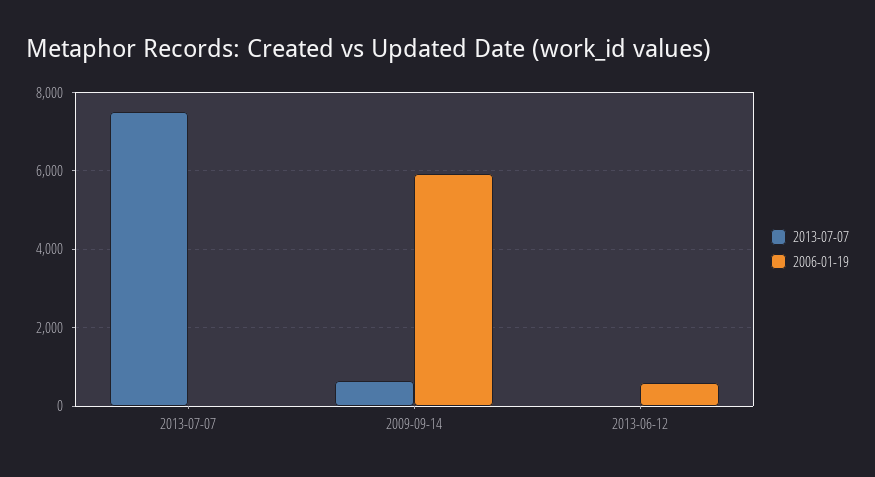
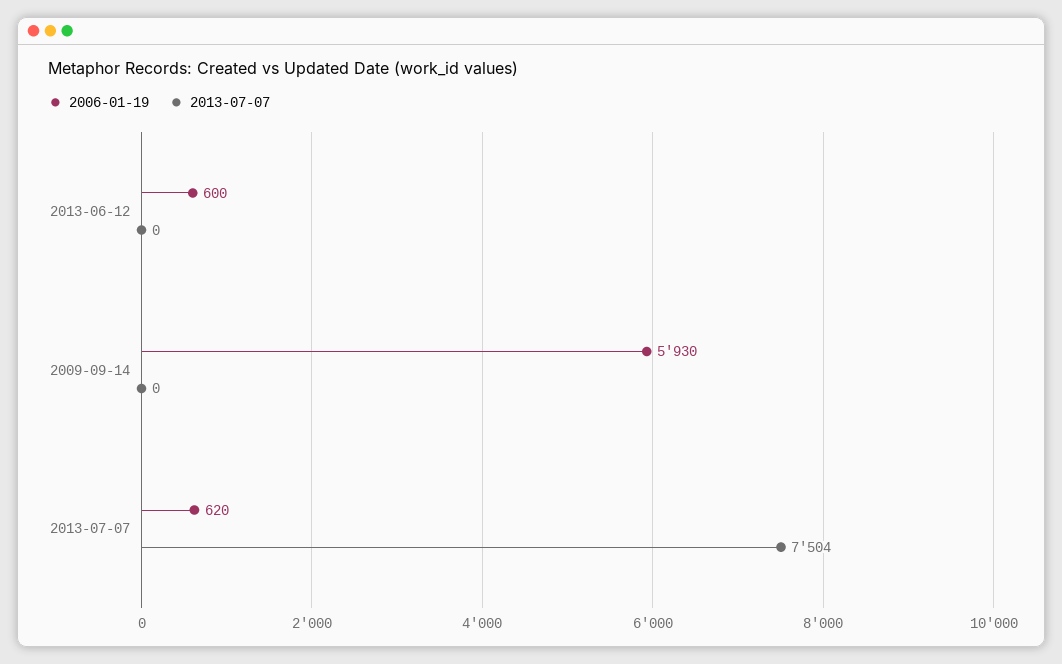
2006-01-19, 2013-07-07: 0 -> 620
2013-07-07, 2009-09-14: 600 -> 0

